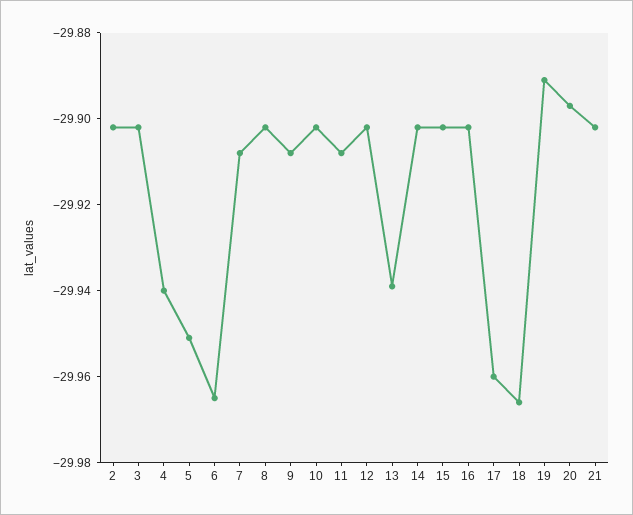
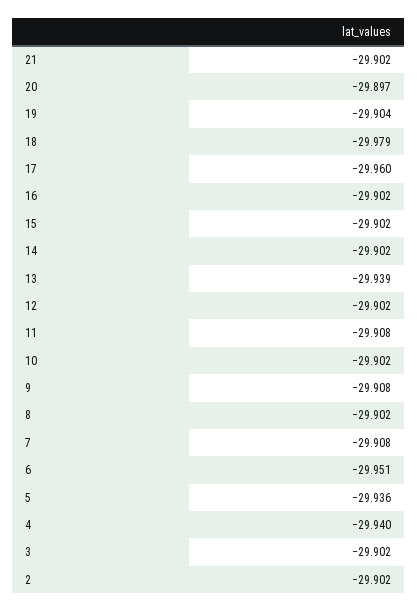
5: -29.95 -> -29.936
6: -29.965 -> -29.951
18: -29.965 -> -29.979
19: -29.89 -> -29.904

